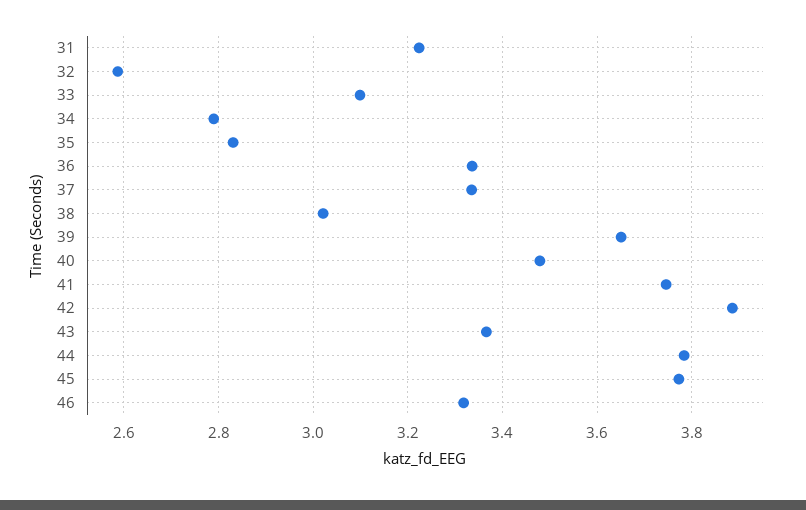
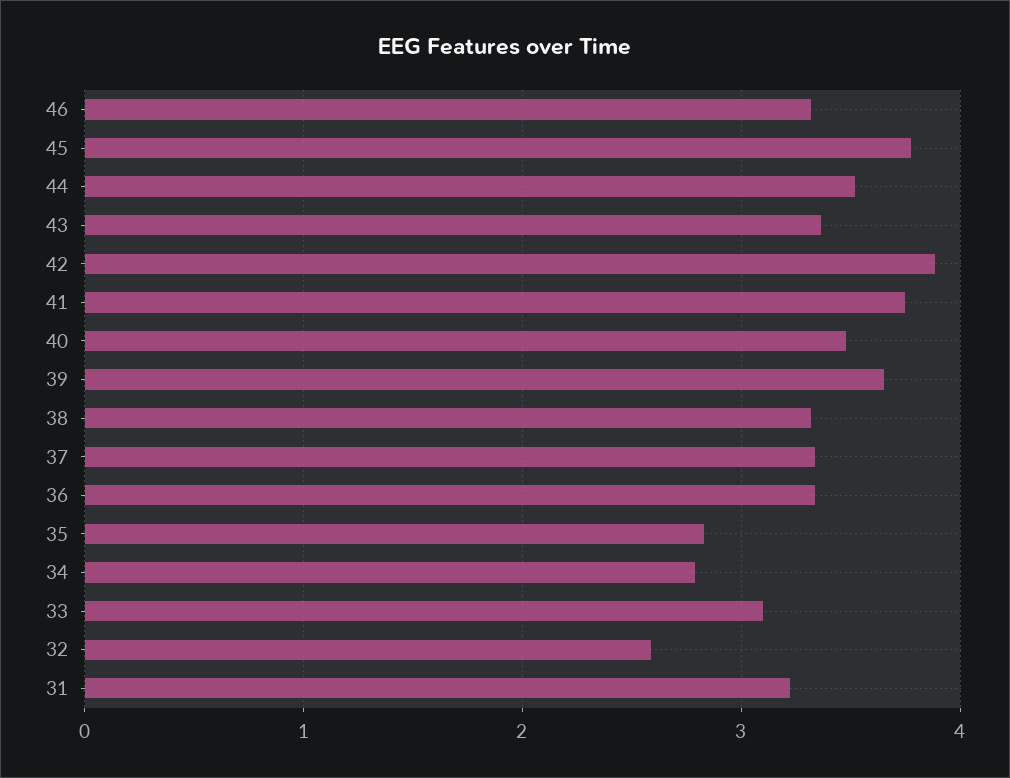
38: 3.02 -> 3.3
44: 3.78 -> 3.5

